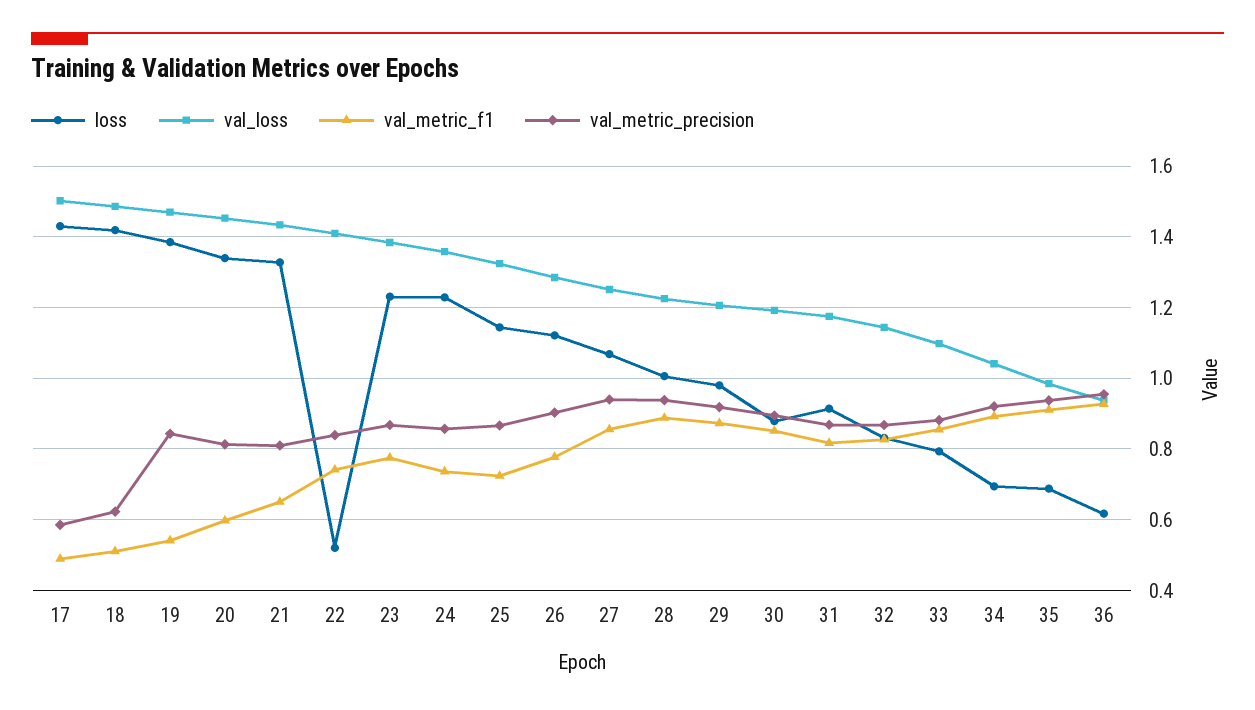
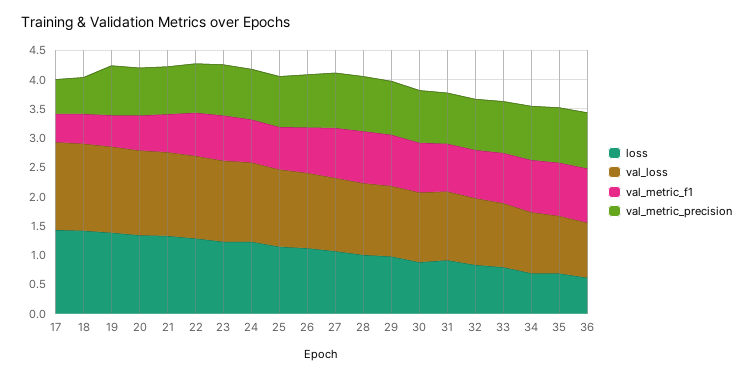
loss, 22: 0.52 -> 1.25

